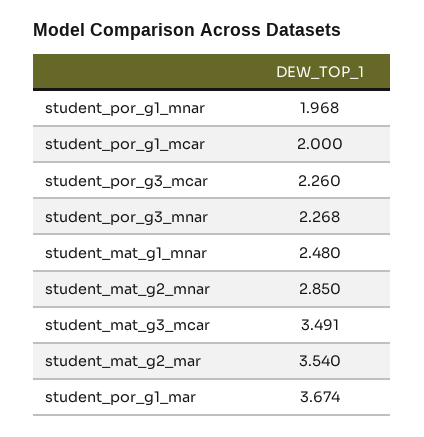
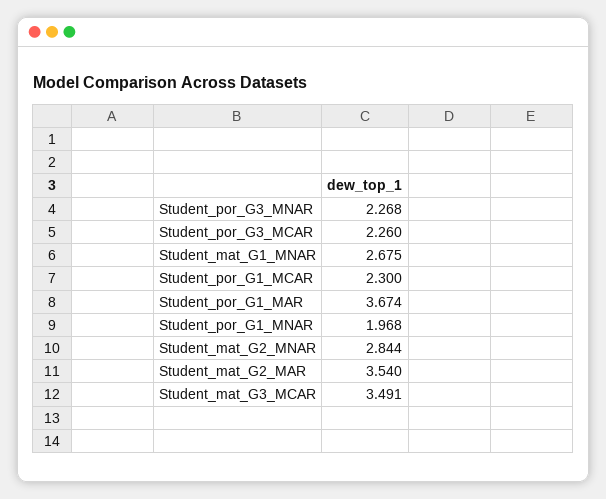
student_por_g1_mcar: 2 -> 2.3
student_mat_g1_mnar: 2.48 -> 2.675
student_mat_g2_mnar: 2.85 -> 2.844

